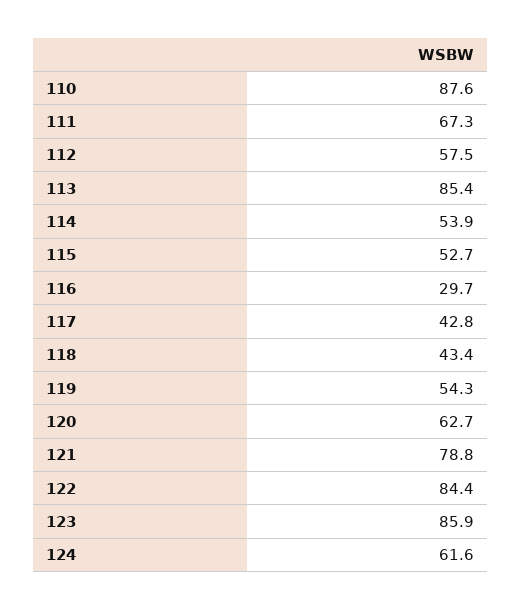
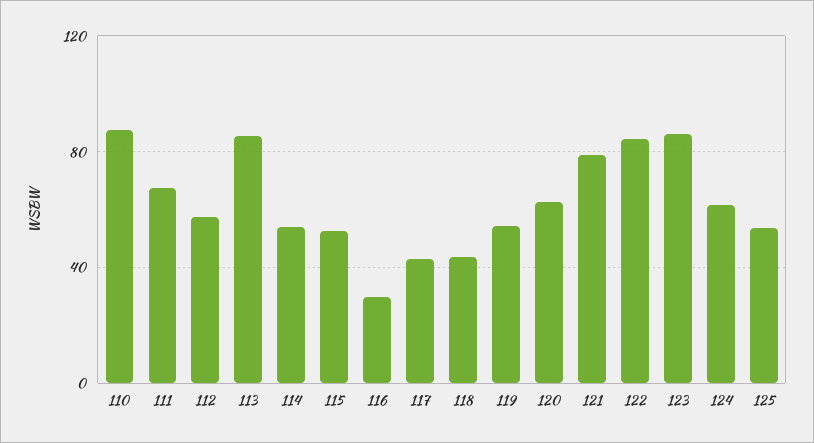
125: none -> 55

